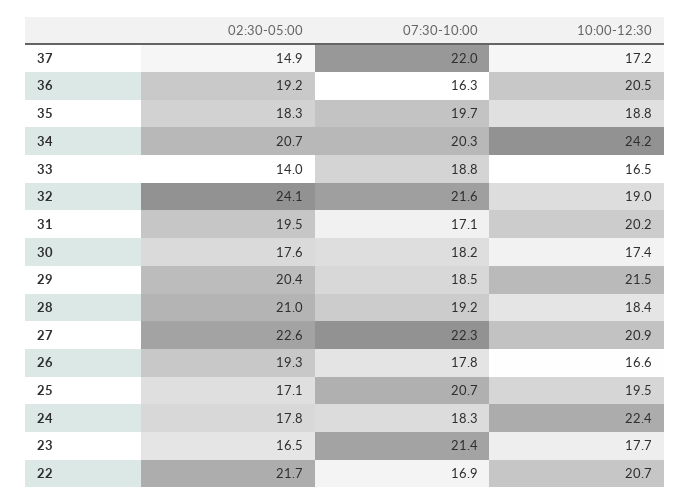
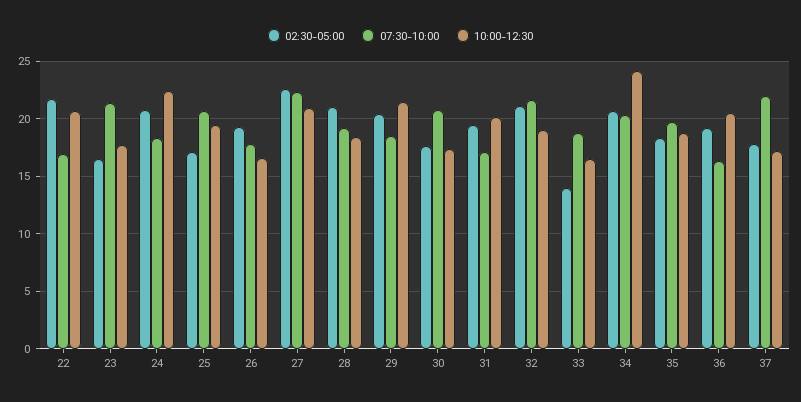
02:30-05:00, 37: 14.9 -> 18
02:30-05:00, 32: 24.1 -> 21
07:30-10:00, 30: 18.2 -> 21
02:30-05:00, 24: 17.8 -> 21

